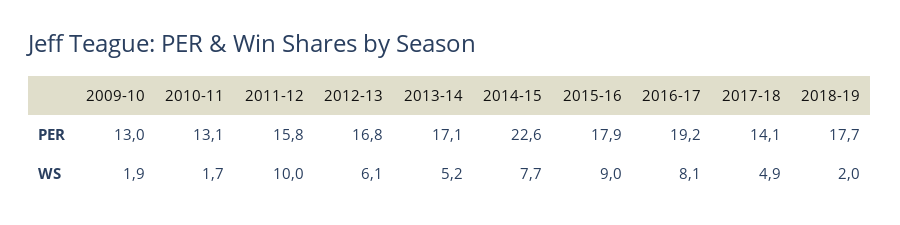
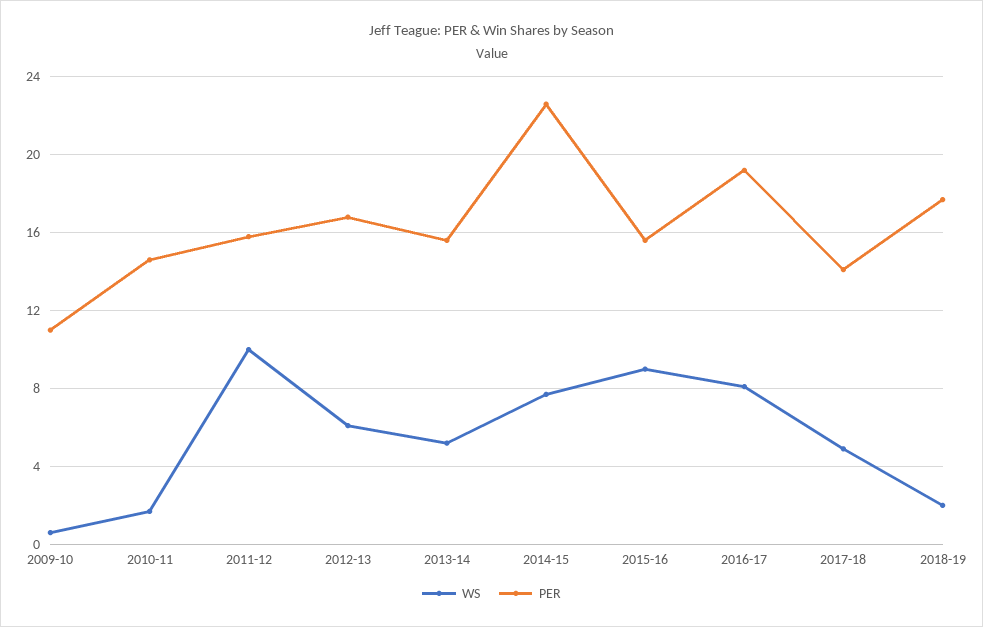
PER, 2009-10: 13 -> 11
PER, 2010-11: 13.1 -> 14.5
PER, 2013-14: 17.1 -> 15.5
PER, 2015-16: 17.9 -> 15.5
WS, 2009-10: 1.9 -> 0.5

